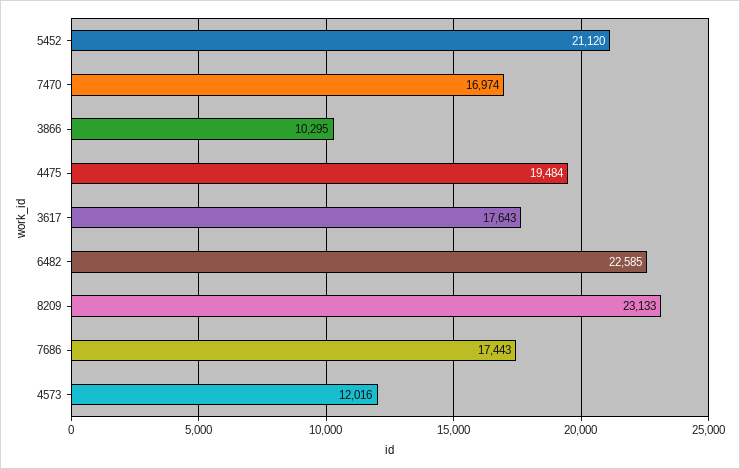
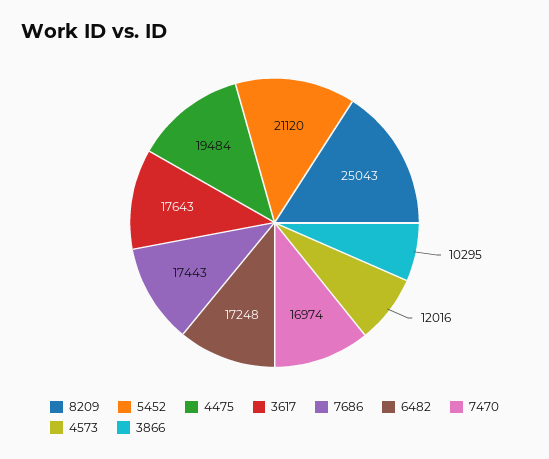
6482: 22585 -> 17248
8209: 23133 -> 25043

